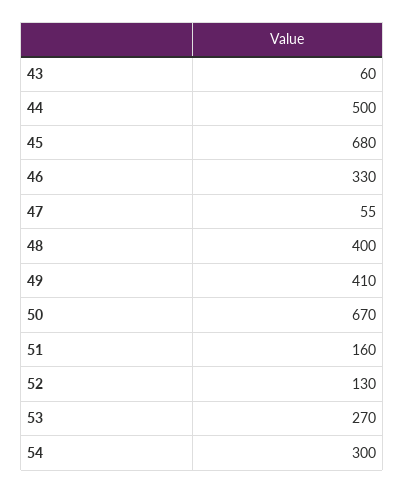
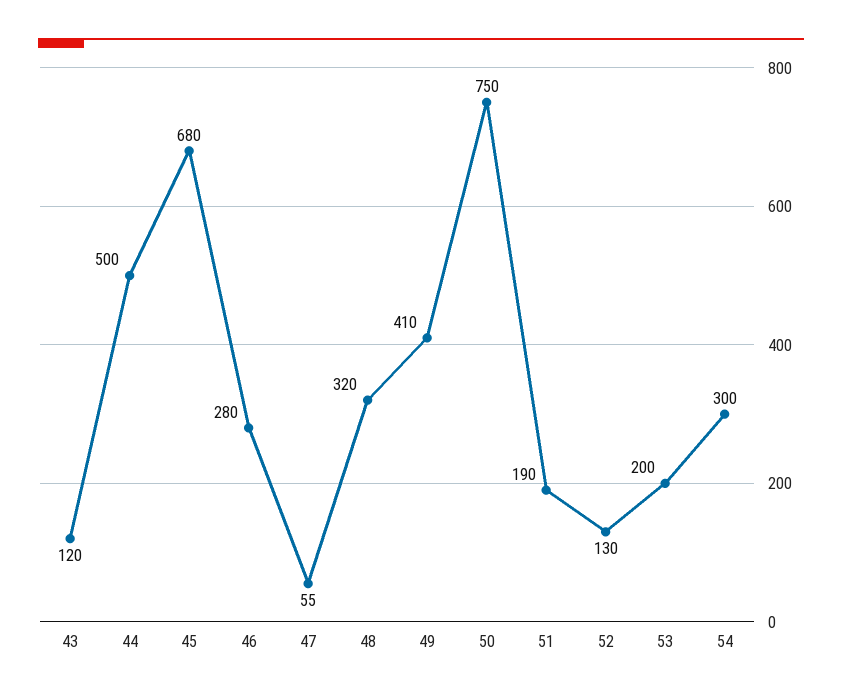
43: 60 -> 120
46: 330 -> 280
48: 400 -> 320
50: 670 -> 750
51: 160 -> 190
53: 270 -> 200

